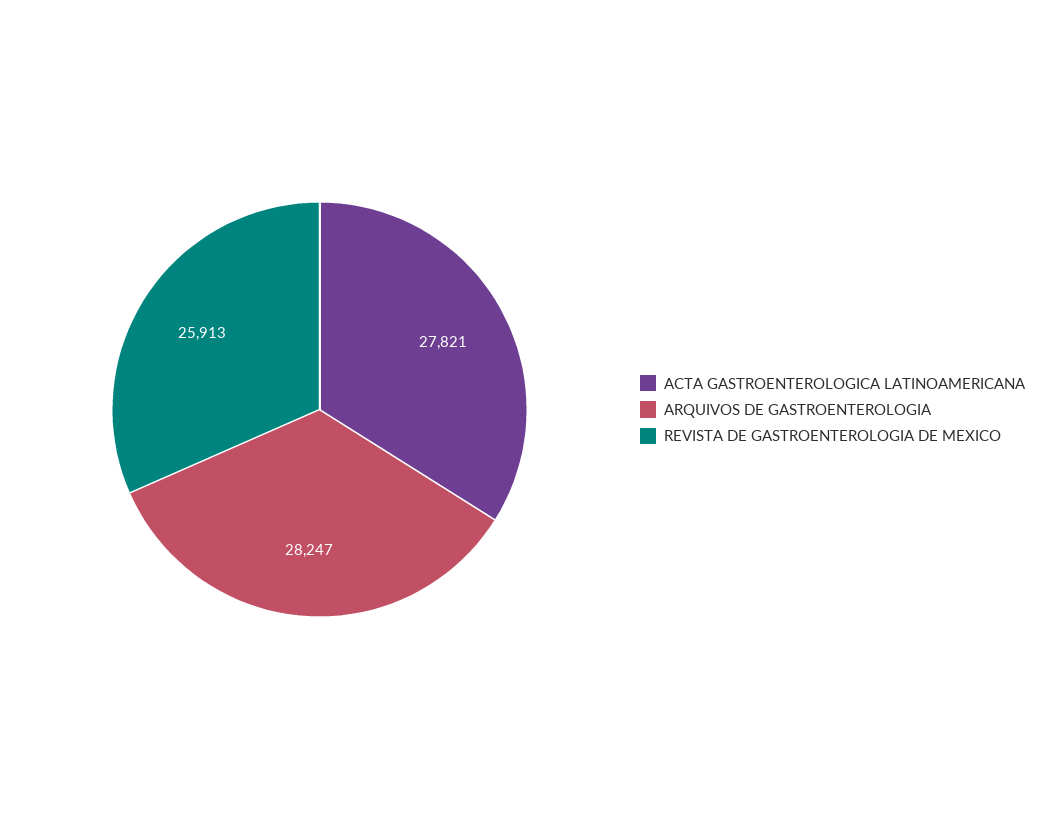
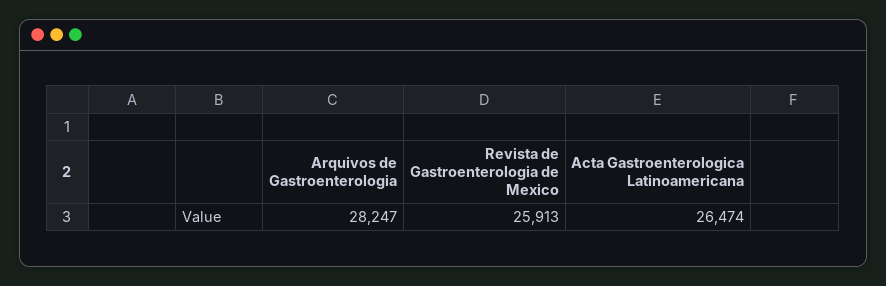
ACTA GASTROENTEROLOGICA LATINOAMERICANA: 27821 -> 26474

